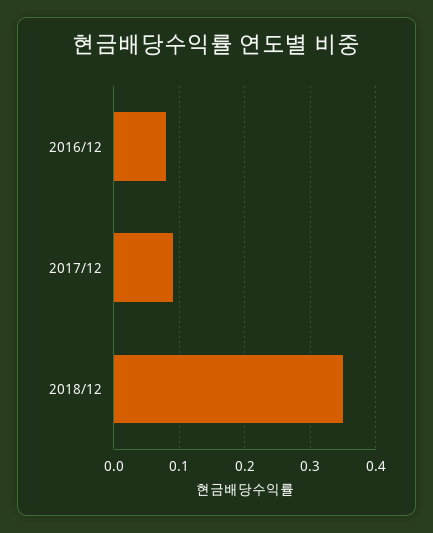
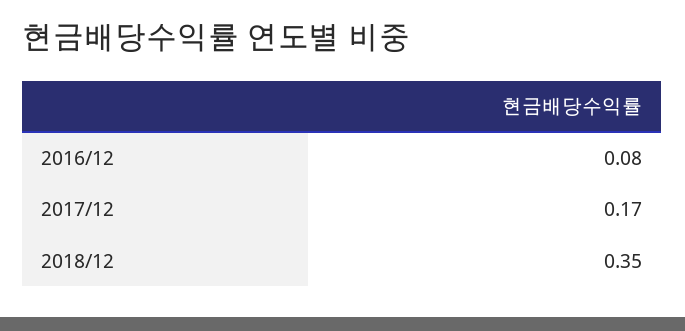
2017/12: 0.09 -> 0.17

